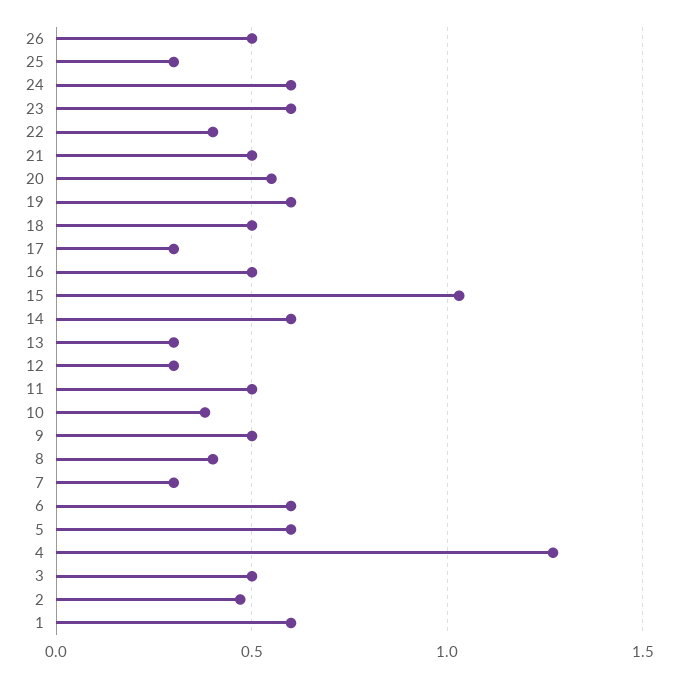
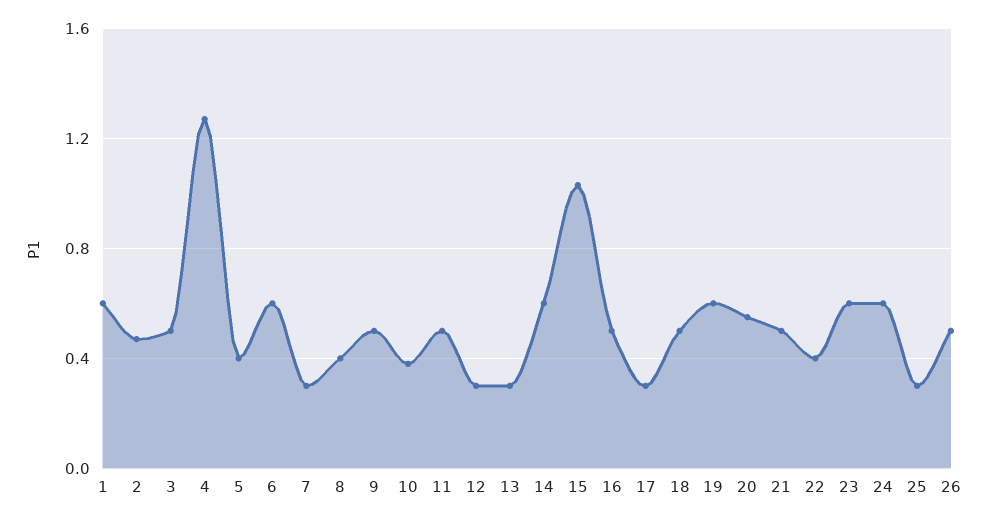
5: 0.6 -> 0.4

